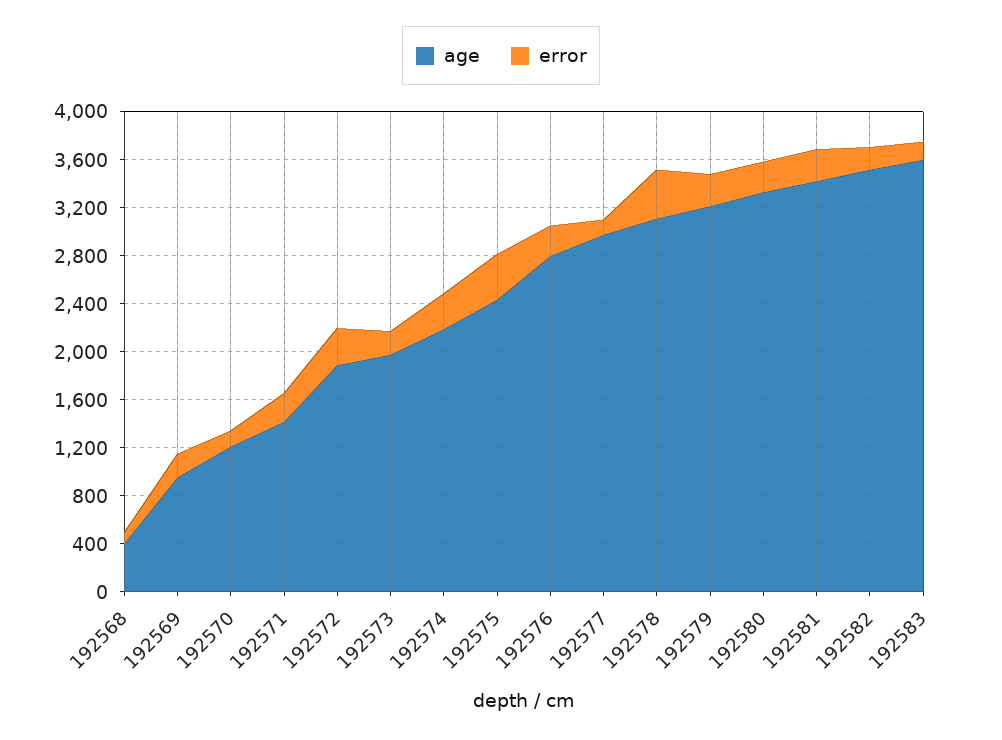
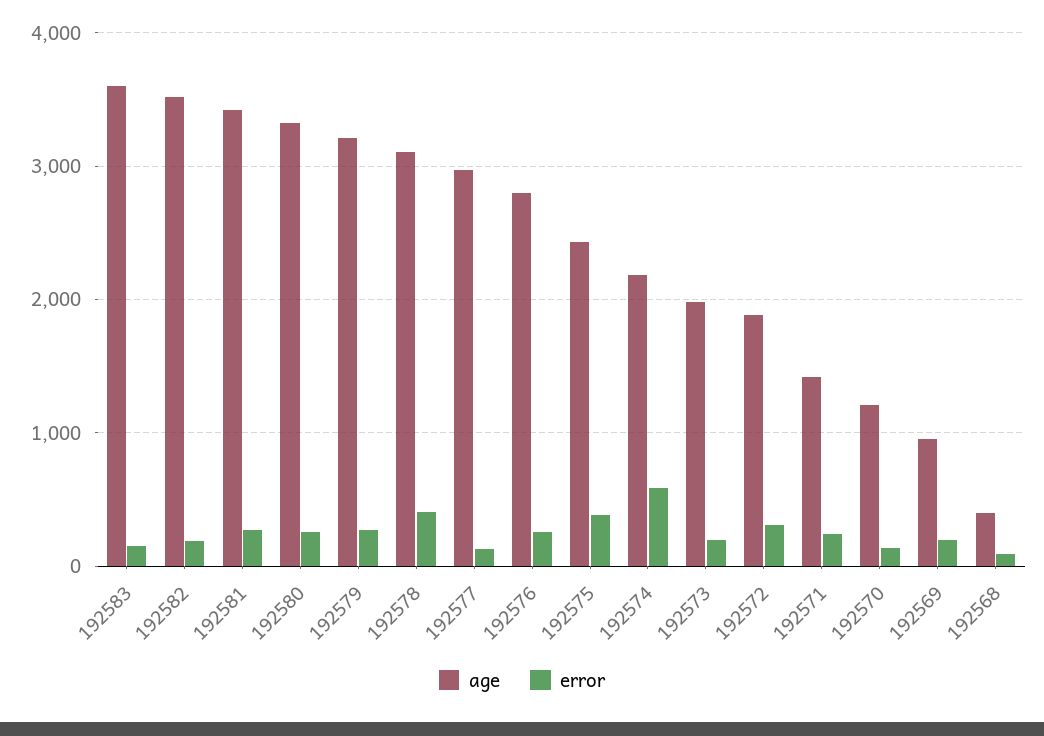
error, 192574: 300 -> 600

